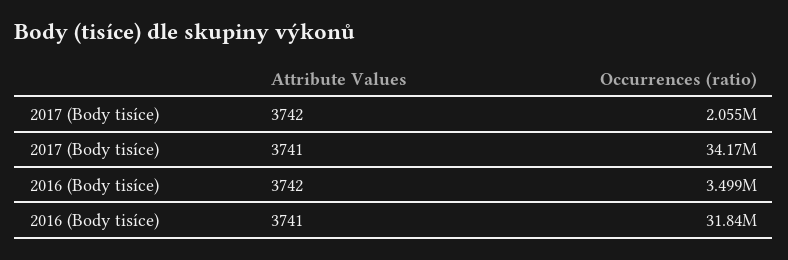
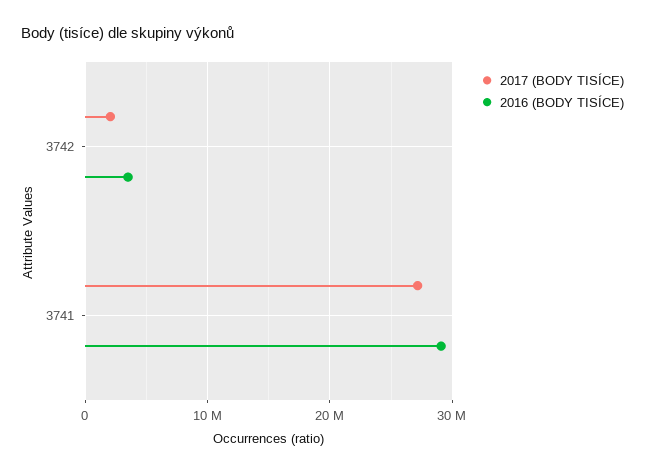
2017 (Body tisíce), 3741: 34170000 -> 27000000
2016 (Body tisíce), 3741: 31840000 -> 29000000

